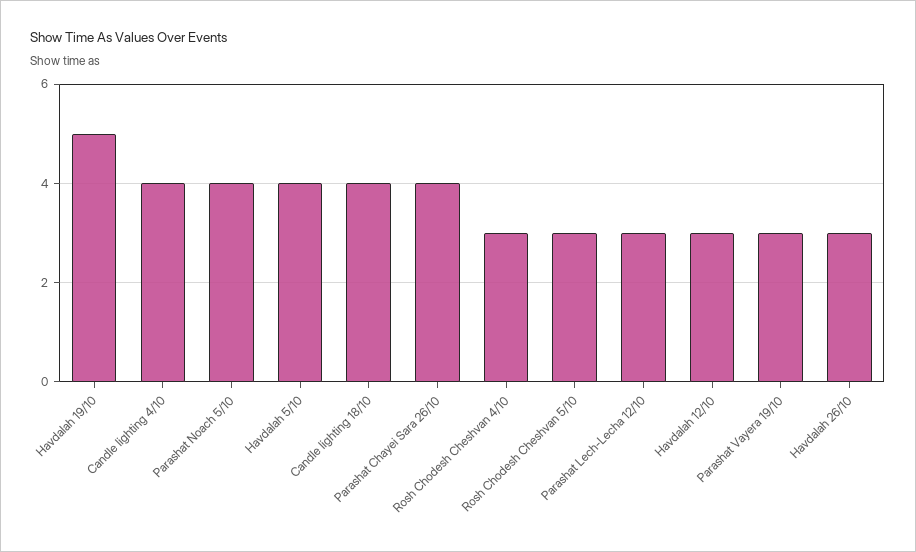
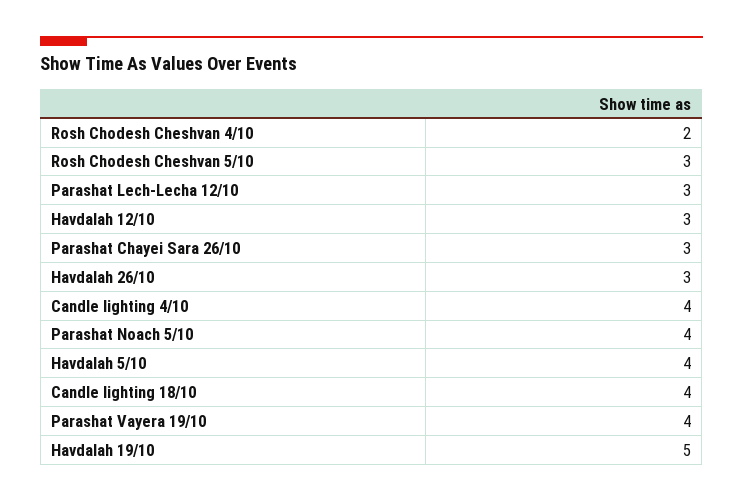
Parashat Chayei Sara 26/10: 4 -> 3
Rosh Chodesh Cheshvan 4/10: 3 -> 2
Parashat Vayera 19/10: 3 -> 4

